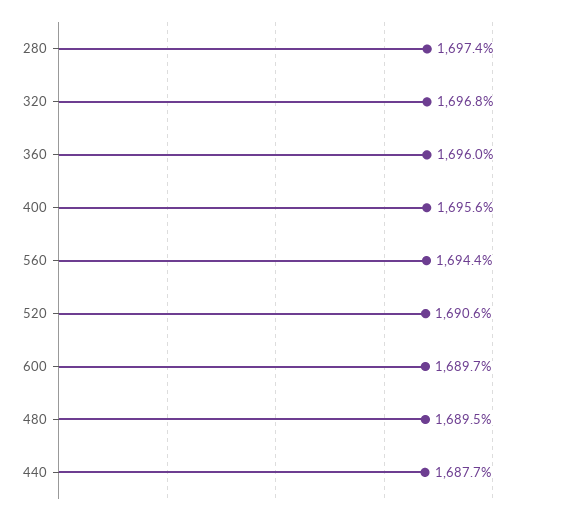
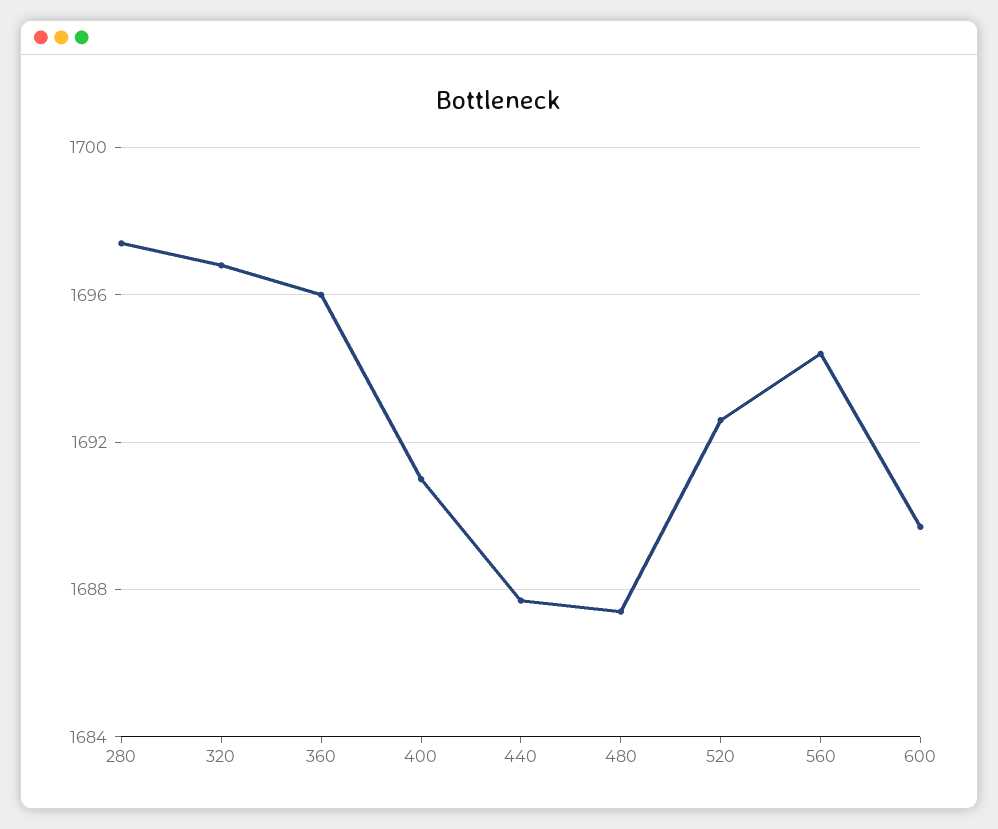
400: 1695.6 -> 1691
520: 1690.6 -> 1692.5
480: 1689.5 -> 1687.5

